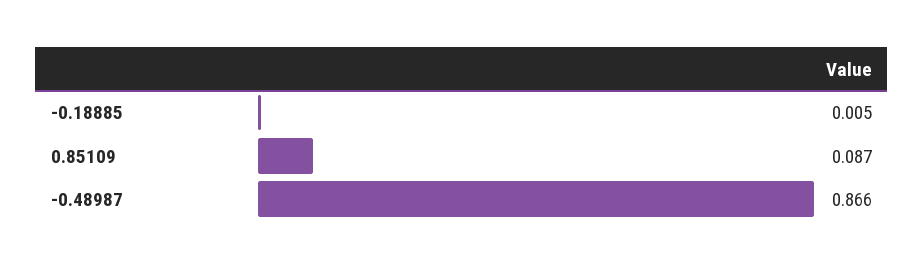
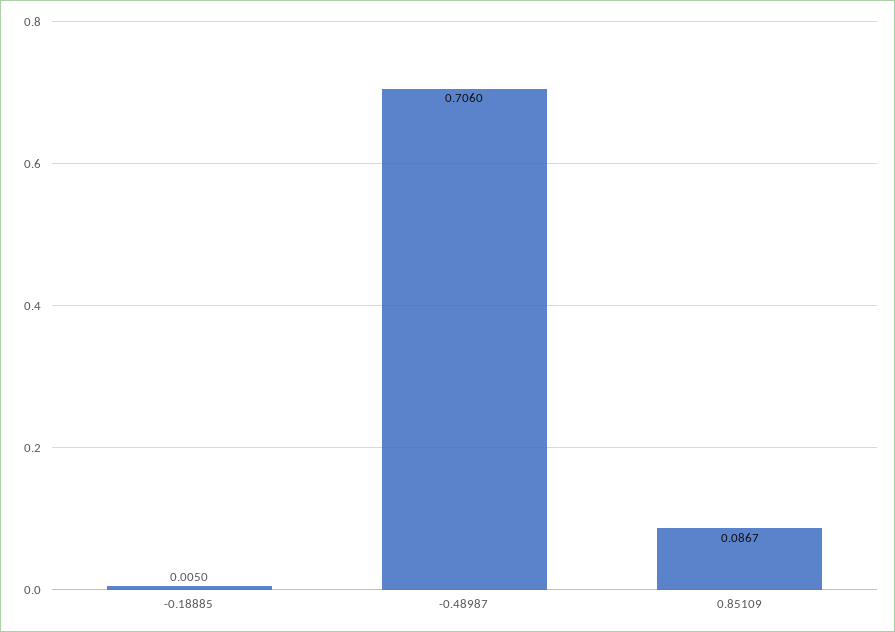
-0.48987: 0.866 -> 0.706

